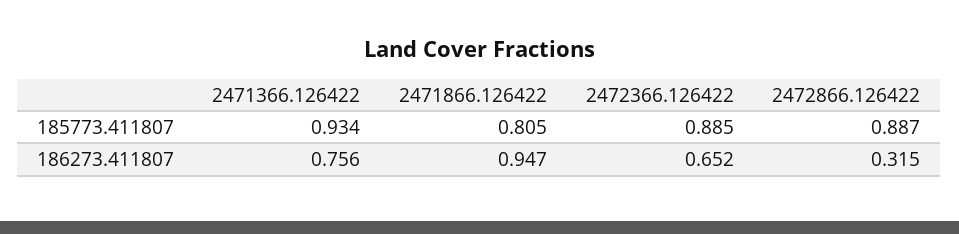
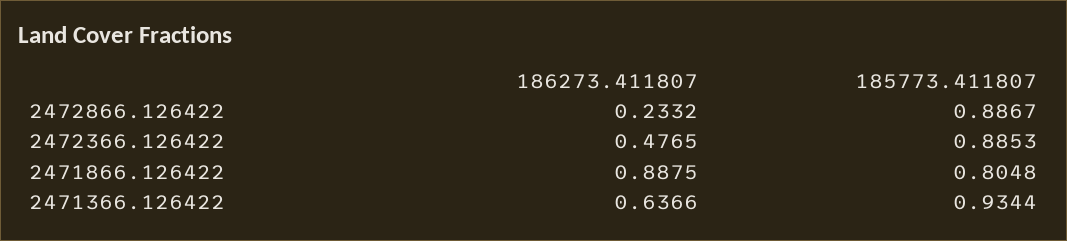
2471366.126422, 186273.411807: 0.756 -> 0.6366
2471866.126422, 186273.411807: 0.947 -> 0.8875
2472366.126422, 186273.411807: 0.652 -> 0.4765
2472866.126422, 186273.411807: 0.315 -> 0.2332

